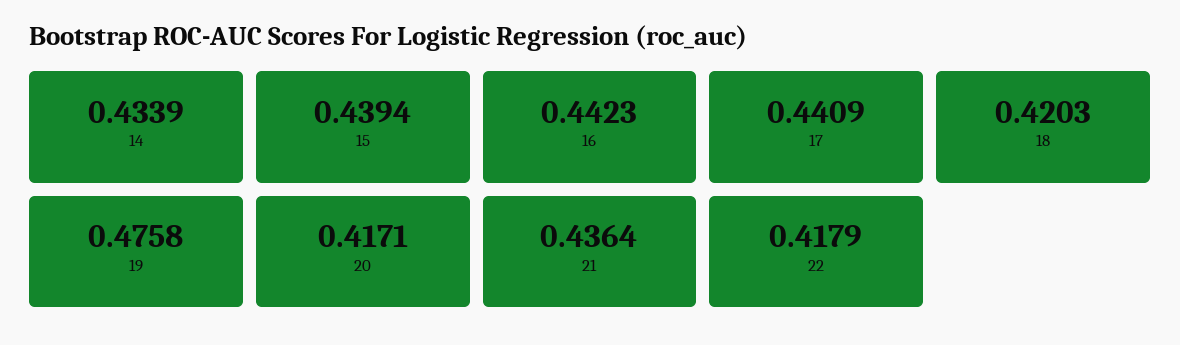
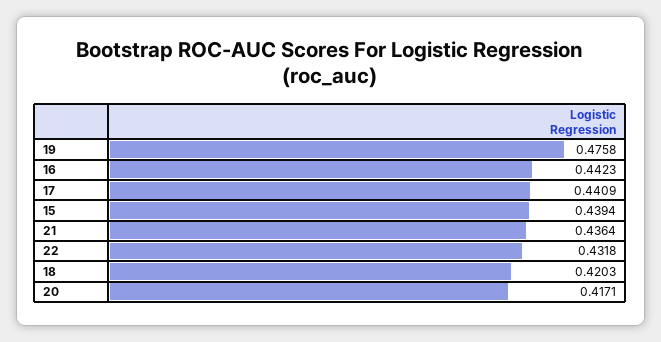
14: 0.4339 -> none
22: 0.4179 -> 0.4318

